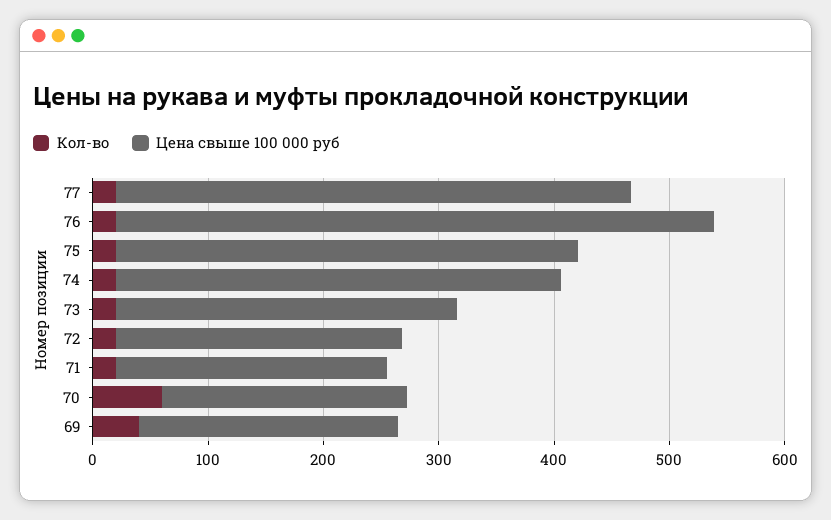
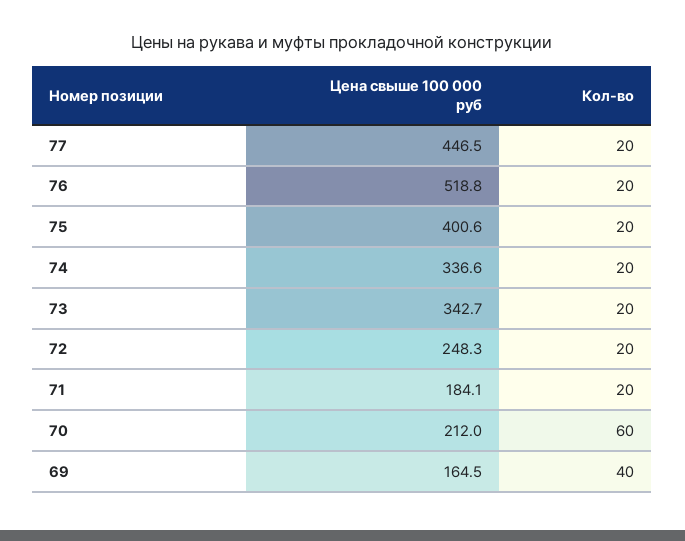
Цена свыше 100 000 руб, 74: 380 -> 336.6
Цена свыше 100 000 руб, 73: 300 -> 342.7
Цена свыше 100 000 руб, 71: 240 -> 184.1
Цена свыше 100 000 руб, 69: 220 -> 164.5

